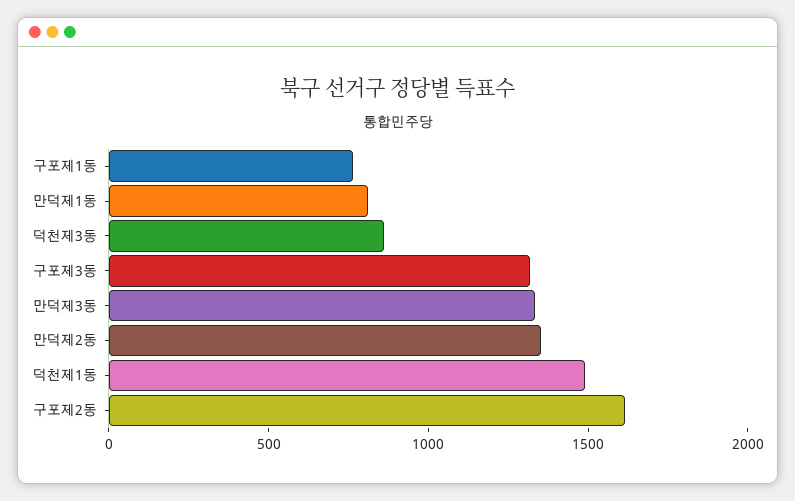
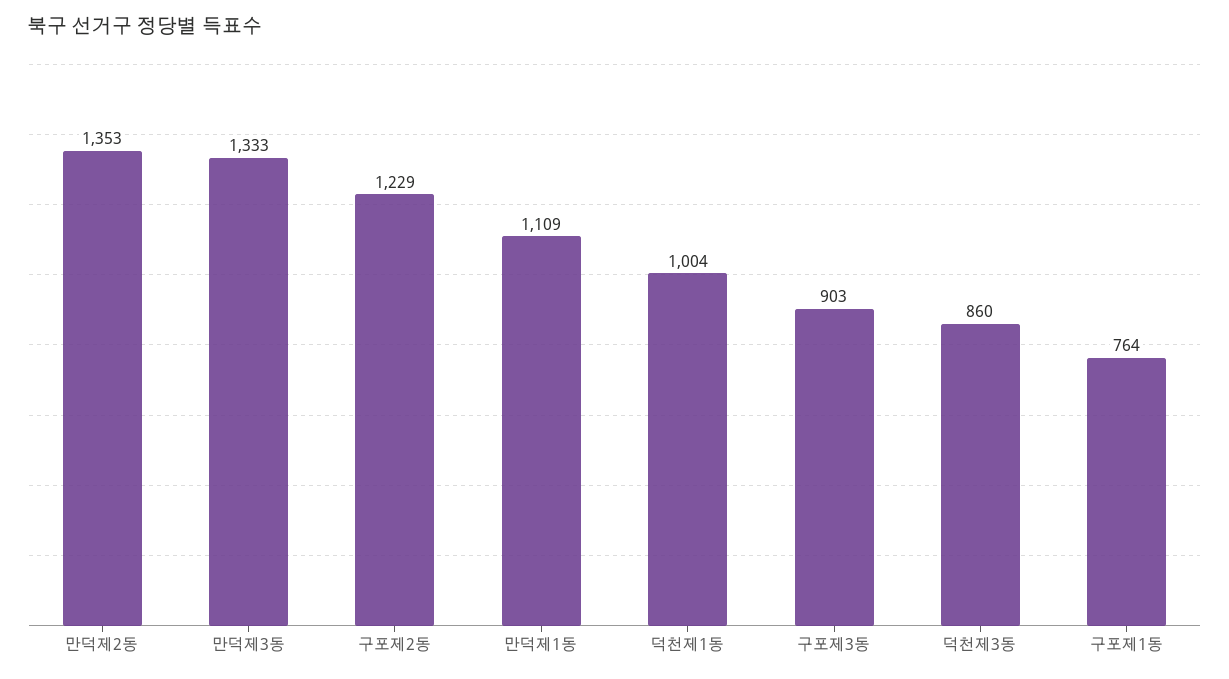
만덕제1동: 800 -> 1109
구포제3동: 1300 -> 903
덕천제1동: 1500 -> 1004
구포제2동: 1600 -> 1229

